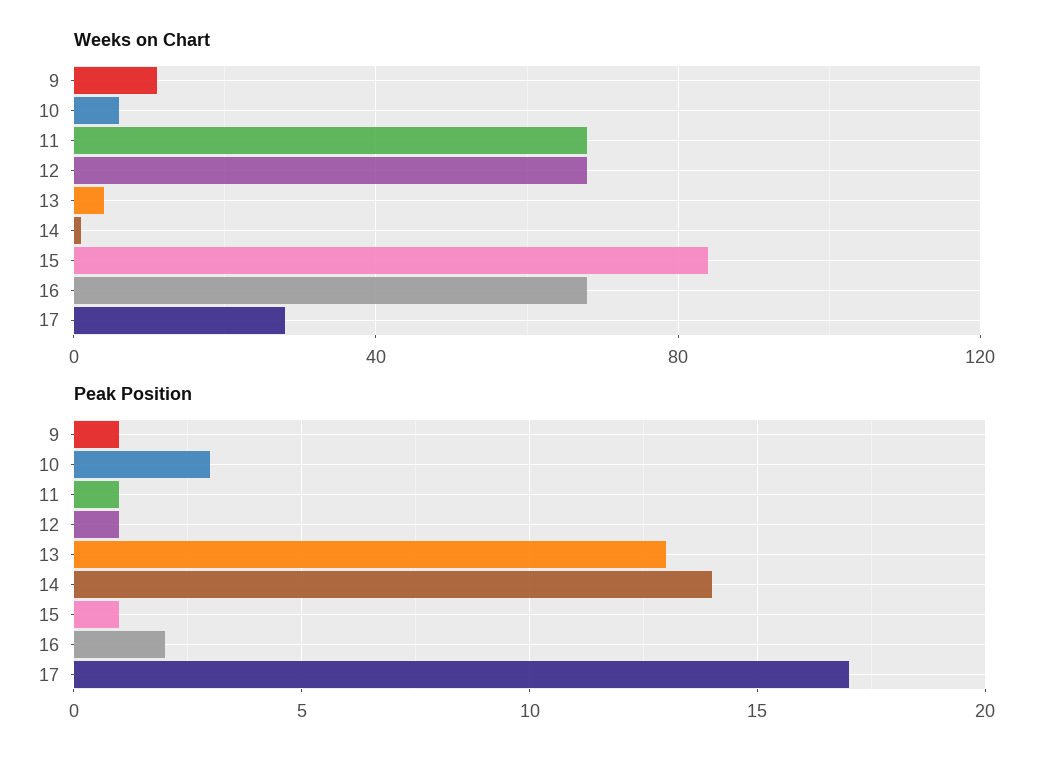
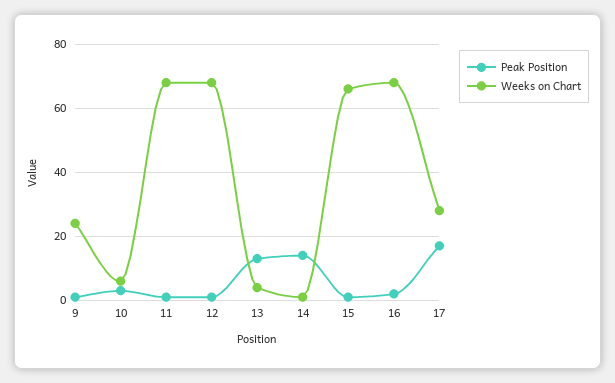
Weeks on Chart, 9: 10 -> 25
Weeks on Chart, 15: 85 -> 65

